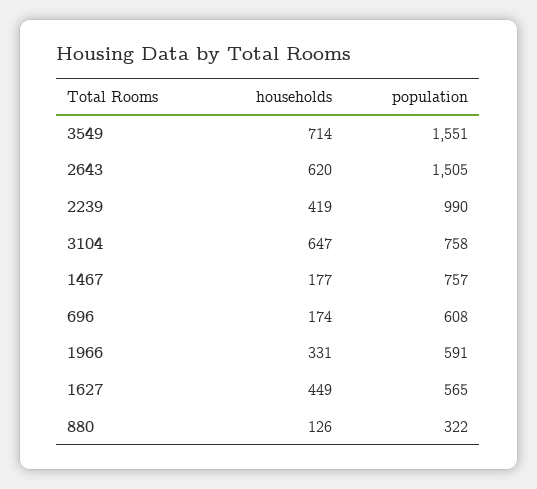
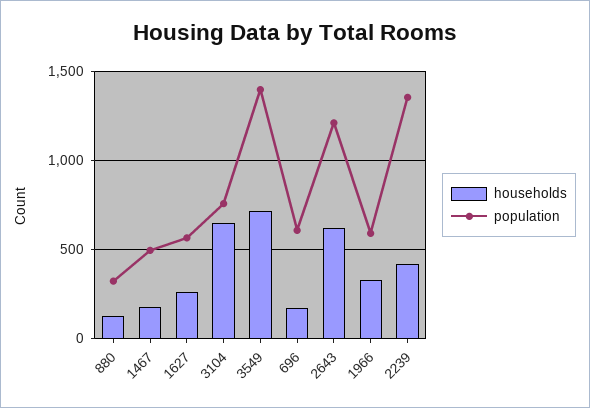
population, 3549: 1551 -> 1400
population, 2643: 1505 -> 1200
population, 2239: 990 -> 1350
population, 1467: 757 -> 500
households, 1627: 449 -> 250

